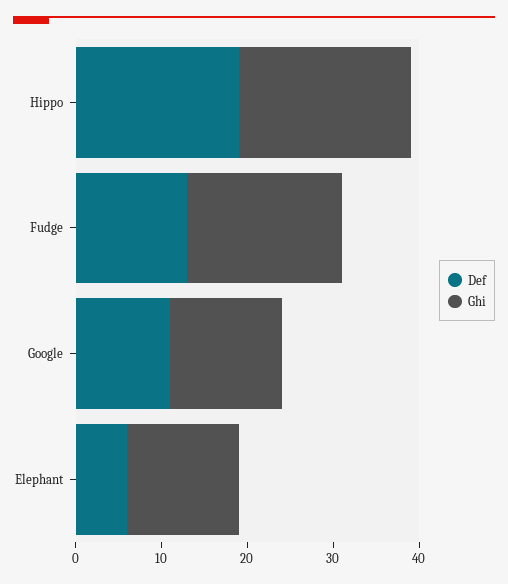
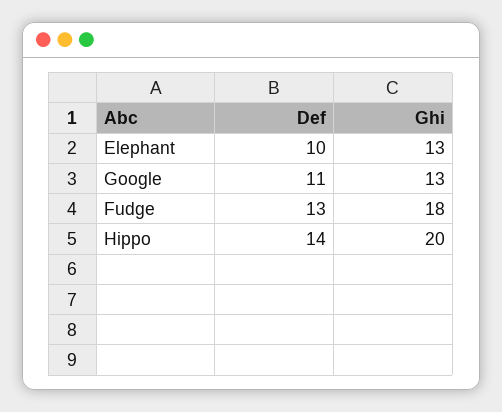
Def, Hippo: 19 -> 14
Def, Elephant: 6 -> 10

